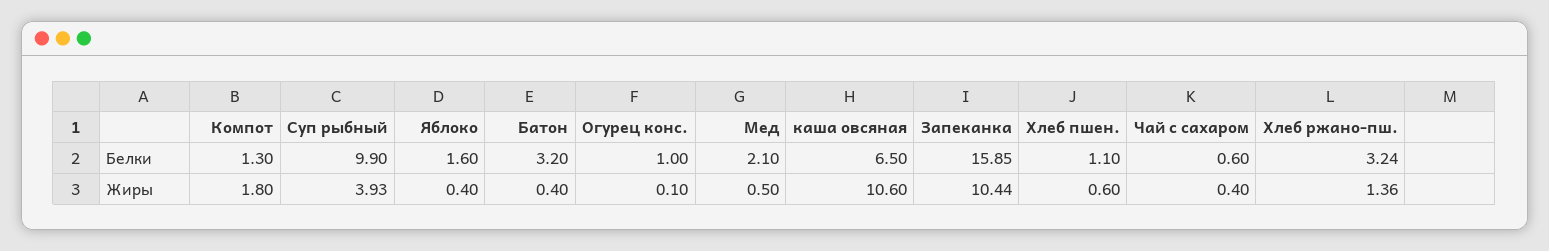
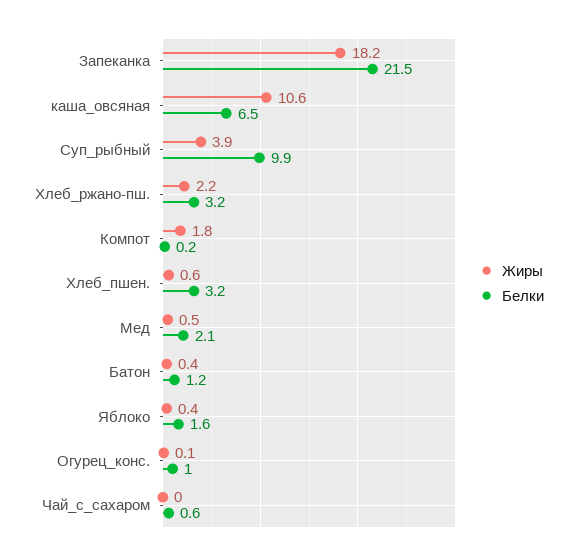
Белки, Компот: 1.3 -> 0.2
Белки, Батон: 3.2 -> 1.2
Белки, Запеканка: 15.85 -> 21.5
Белки, Хлеб пшен.: 1.1 -> 3.2
Жиры, Запеканка: 10.44 -> 18.2
Жиры, Чай с сахаром: 0.4 -> 0
Жиры, Хлеб ржано-пш.: 1.36 -> 2.2

